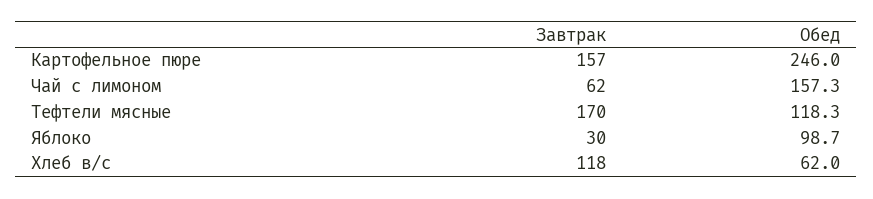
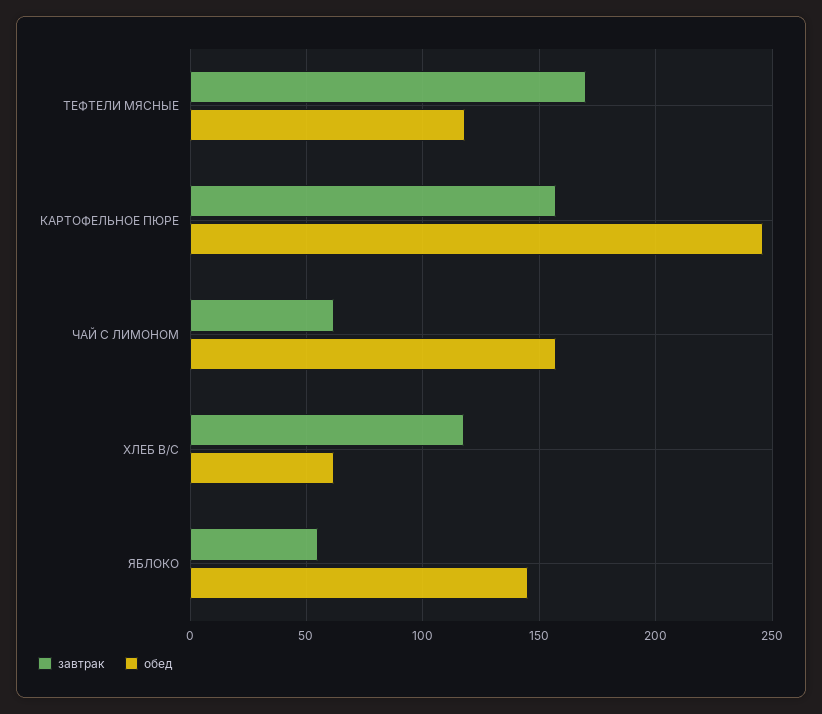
Завтрак, Яблоко: 30 -> 55
Обед, Яблоко: 98.7 -> 145

